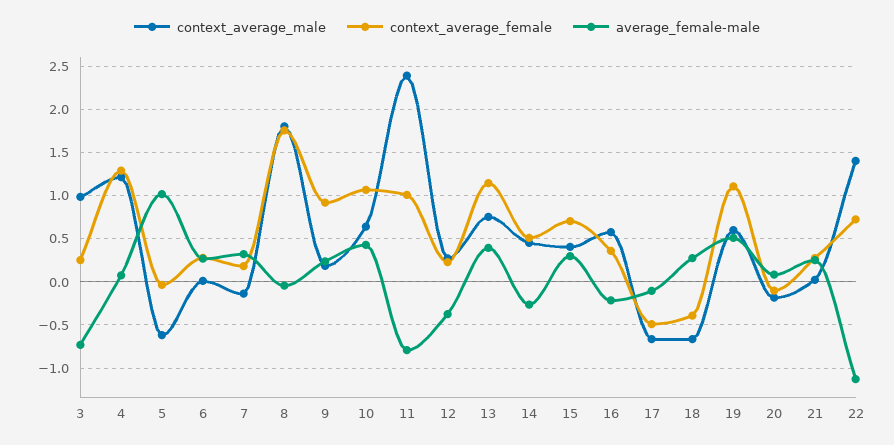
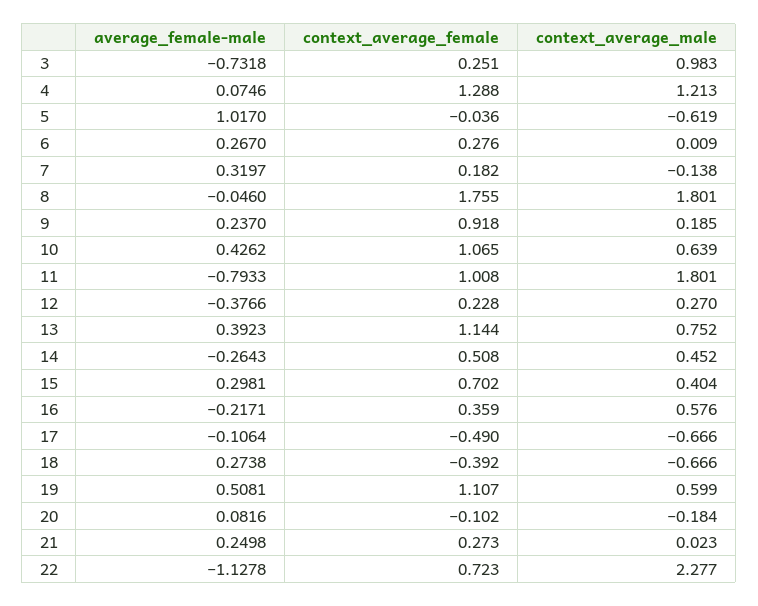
context_average_male, 11: 2.4 -> 1.801
context_average_male, 22: 1.4 -> 2.277

